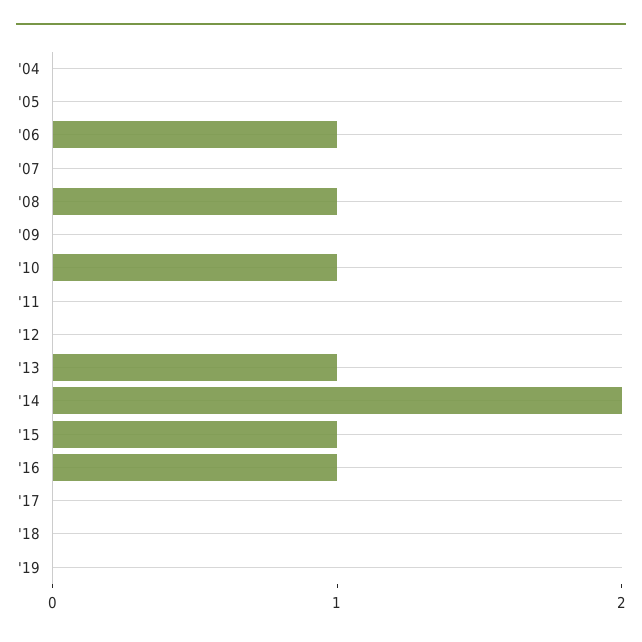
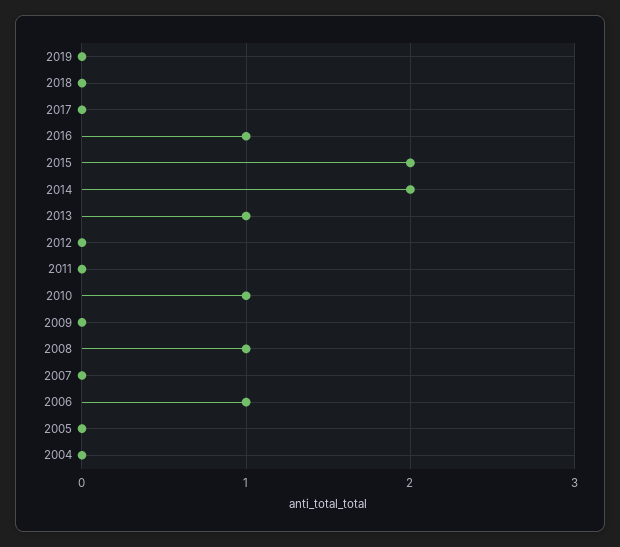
'15: 1 -> 2

